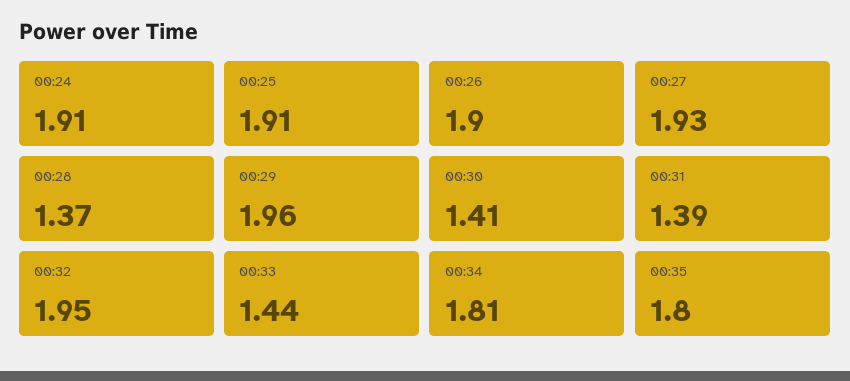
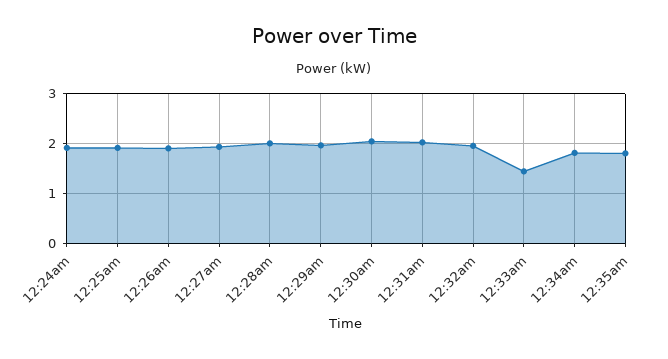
00:28: 1.37 -> 2
00:30: 1.41 -> 2
00:31: 1.39 -> 2

